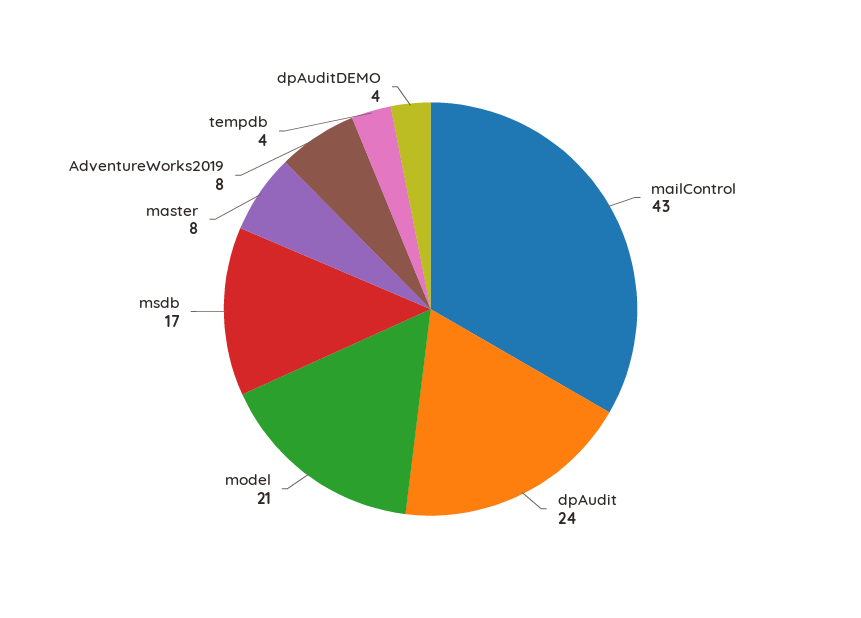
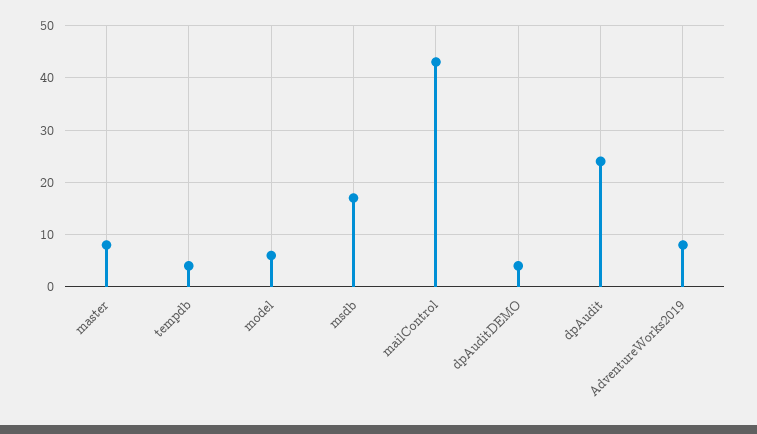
model: 21 -> 5

